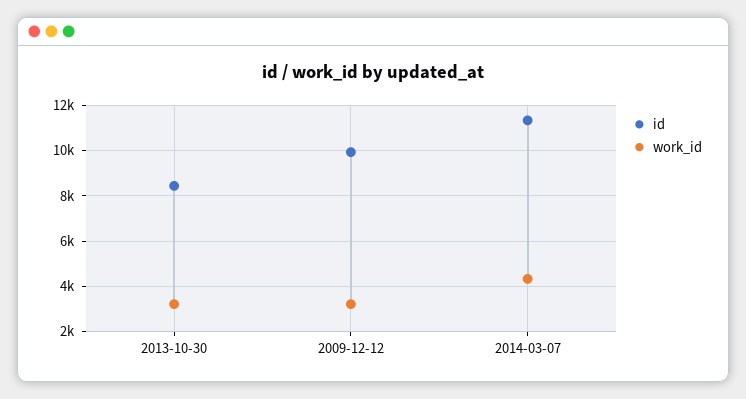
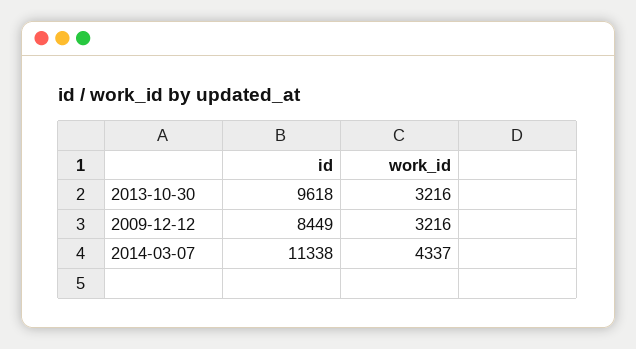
id, 2013-10-30: 8500 -> 9618
id, 2009-12-12: 10000 -> 8449

